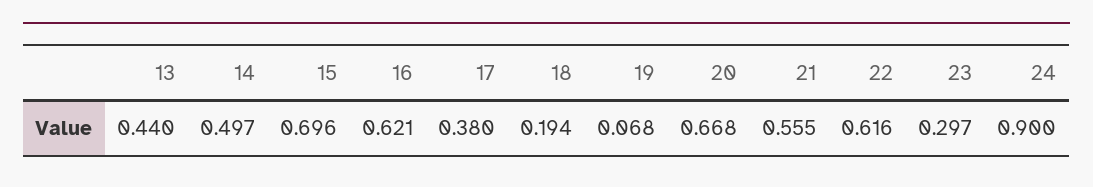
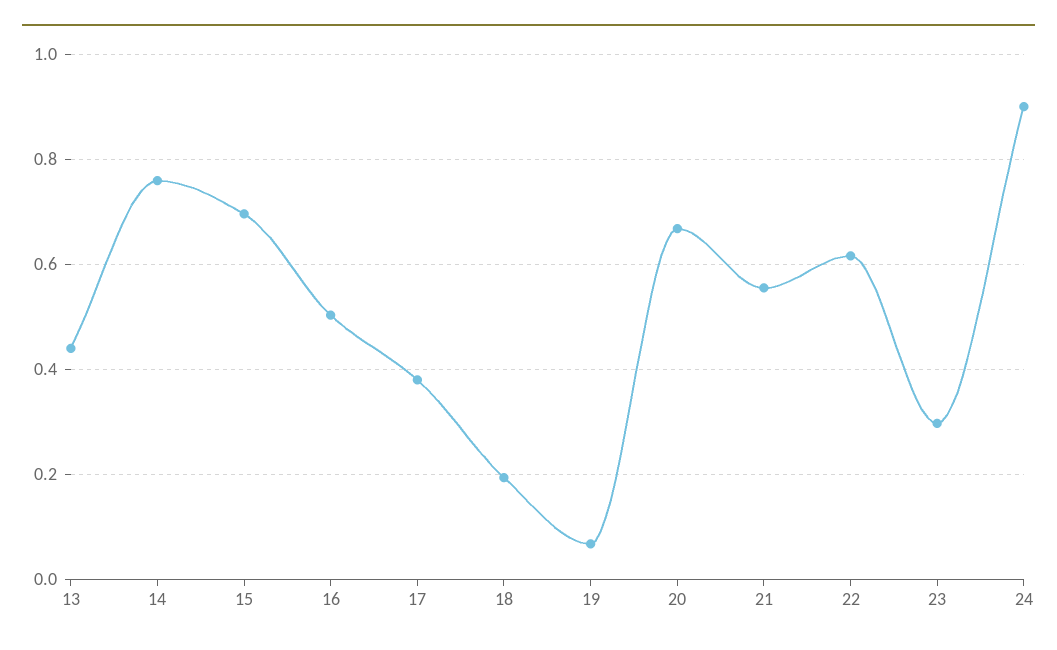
14: 0.497 -> 0.76
16: 0.621 -> 0.5

